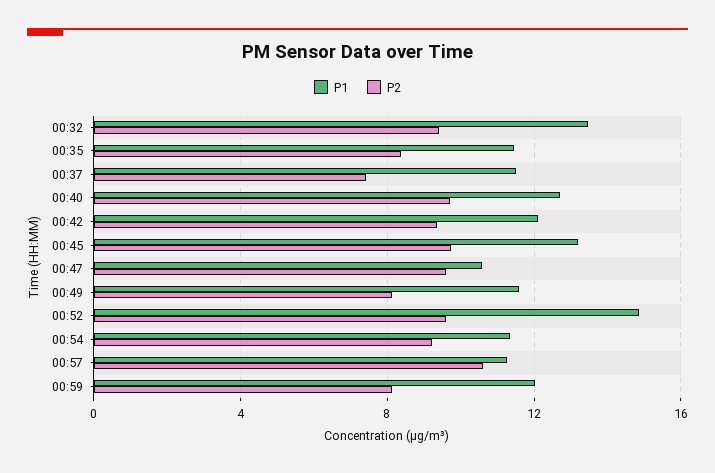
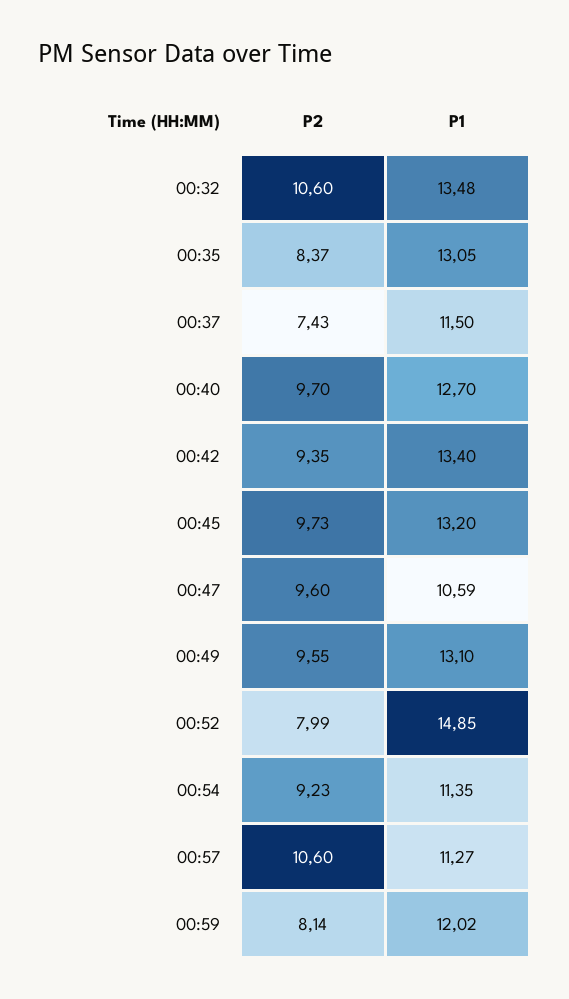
P2, 00:32: 9.5 -> 10.6
P1, 00:35: 11.5 -> 13.05
P1, 00:42: 12 -> 13.4
P1, 00:49: 11.5 -> 13.1
P2, 00:49: 8 -> 9.55
P2, 00:52: 9.5 -> 7.99

